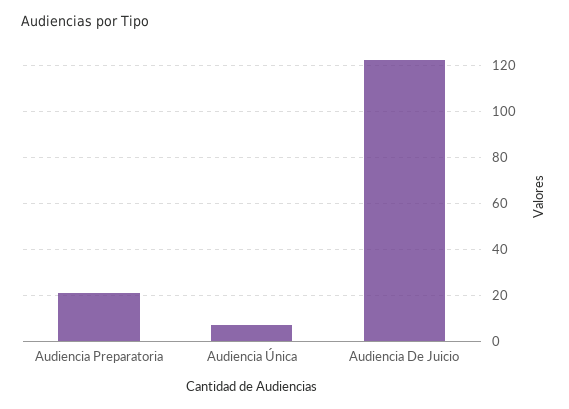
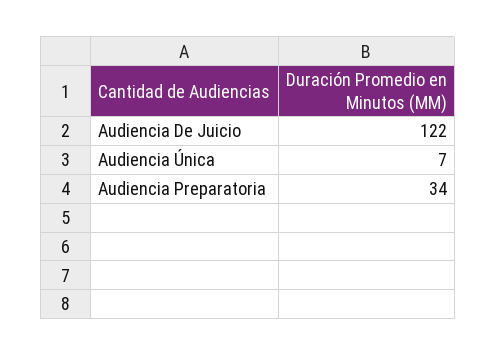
Audiencia Preparatoria: 20 -> 34

